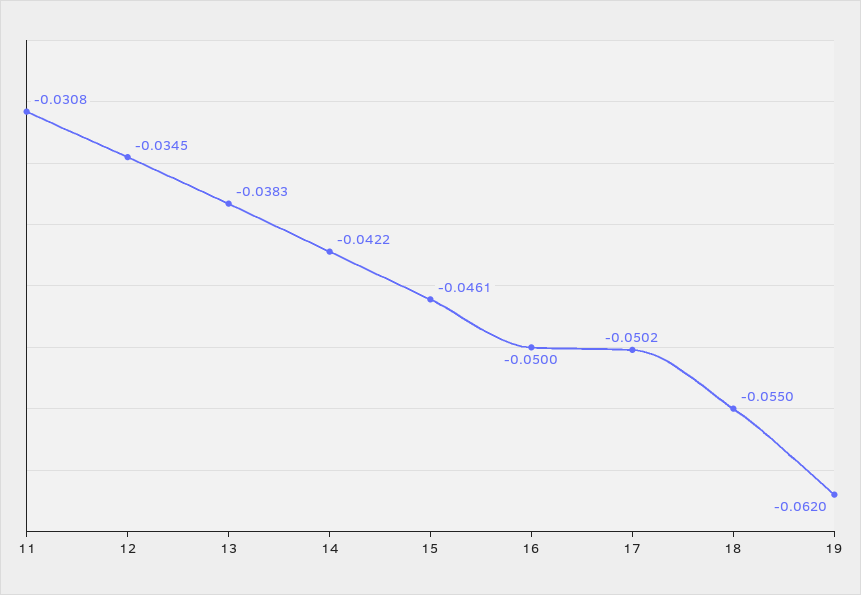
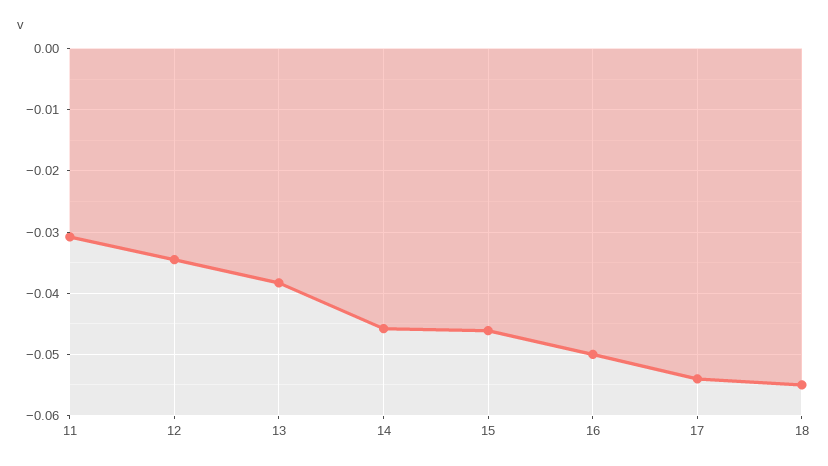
14: -0.0422 -> -0.046
17: -0.0502 -> -0.054
19: -0.062 -> none

